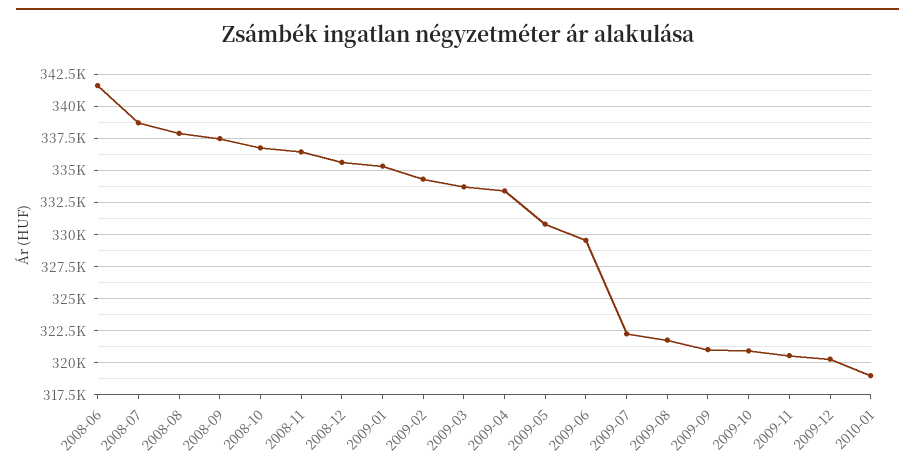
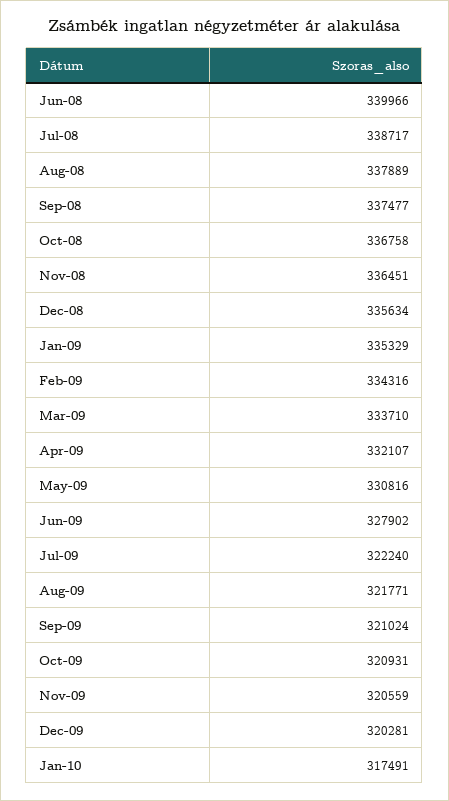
2008-06: 341500 -> 339966
2009-04: 333500 -> 332107
2009-06: 329500 -> 327902
2010-01: 319000 -> 317491

